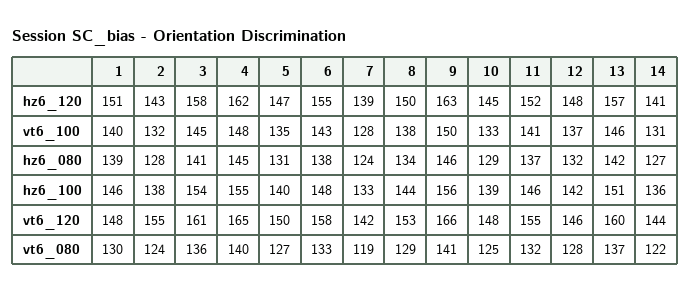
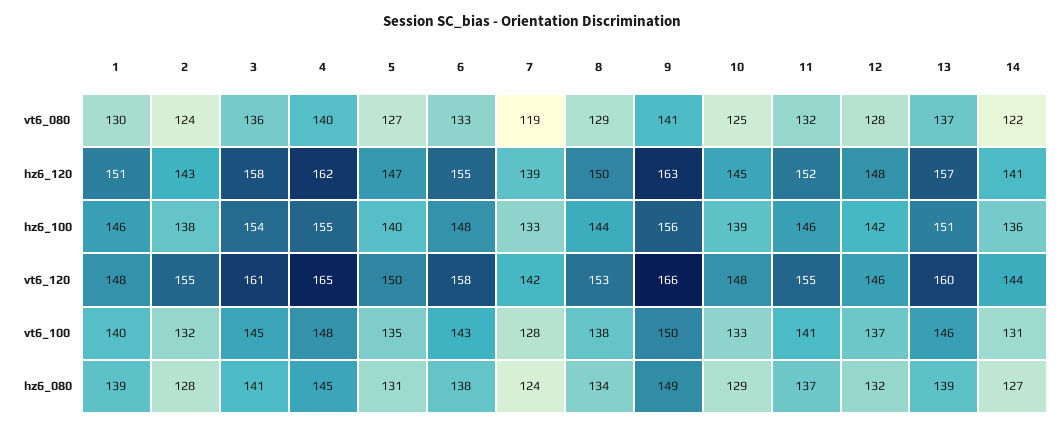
9, hz6_080: 146 -> 149
13, hz6_080: 142 -> 139

